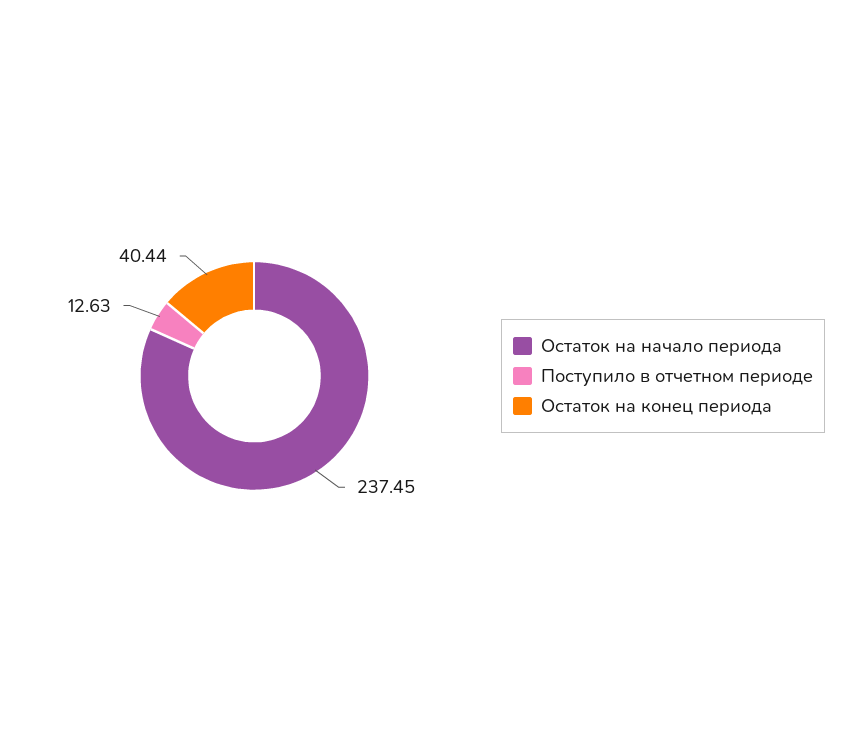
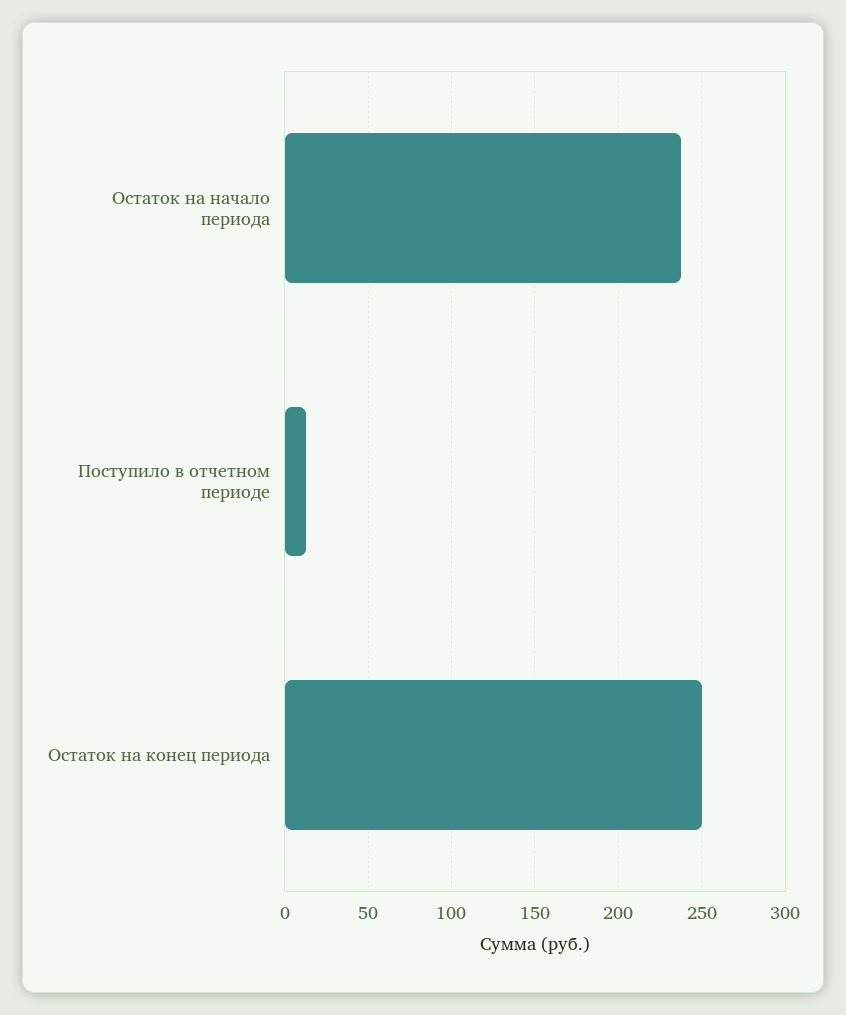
Остаток на конец периода: 40.44 -> 250

